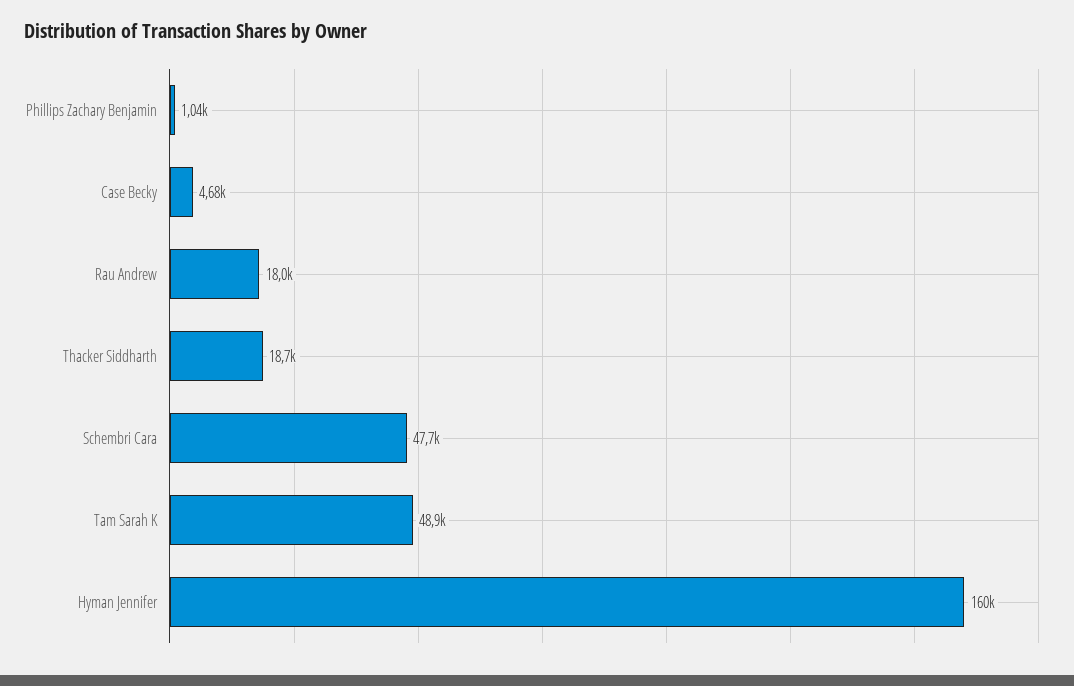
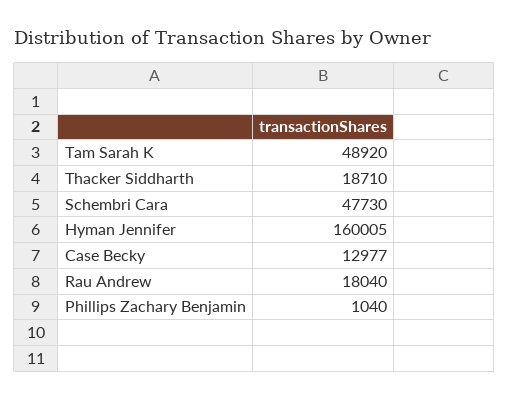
Case Becky: 4680 -> 12977

